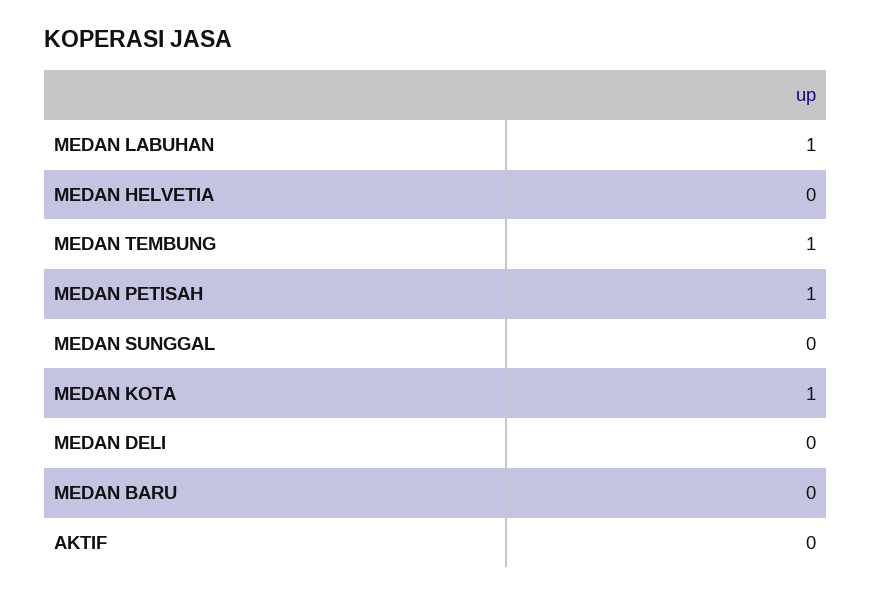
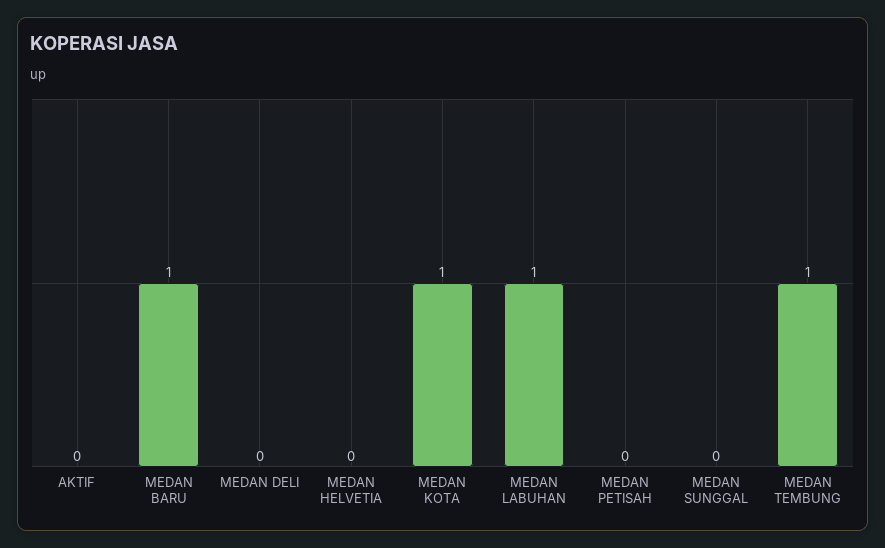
MEDAN PETISAH: 1 -> 0
MEDAN BARU: 0 -> 1

